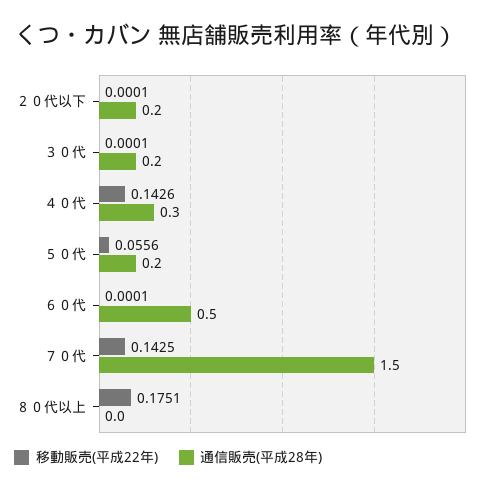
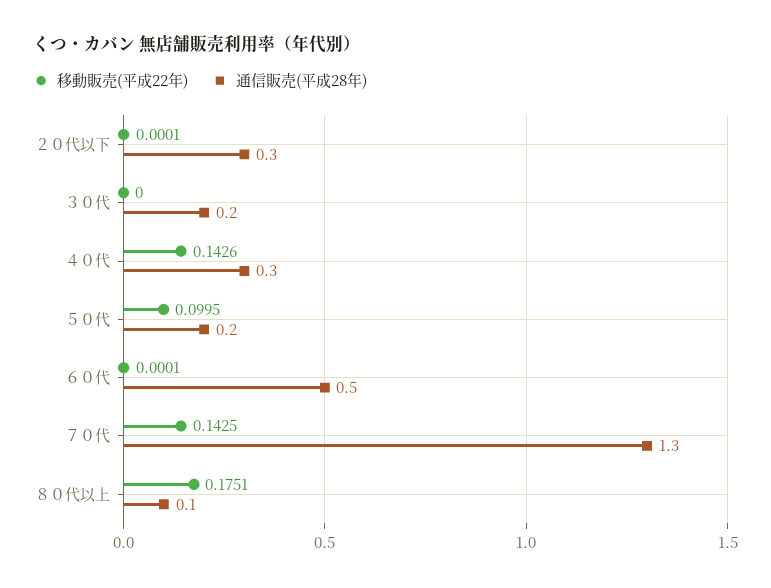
通信販売(平成28年), ２０代以下: 0.2 -> 0.3
移動販売(平成22年), ３０代: 0.0001 -> 0
移動販売(平成22年), ５０代: 0.0556 -> 0.0995
通信販売(平成28年), ７０代: 1.5 -> 1.3
通信販売(平成28年), ８０代以上: 0 -> 0.1

